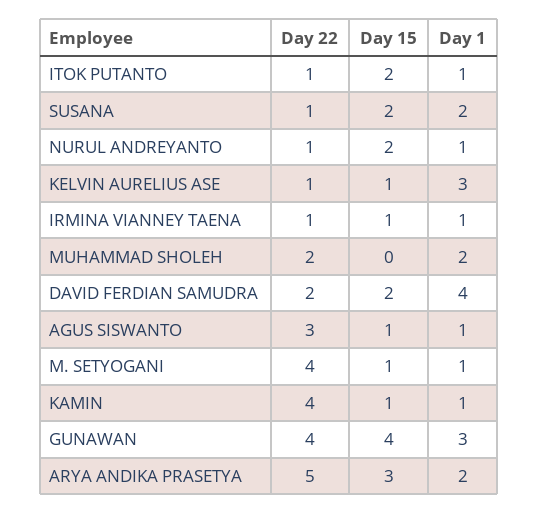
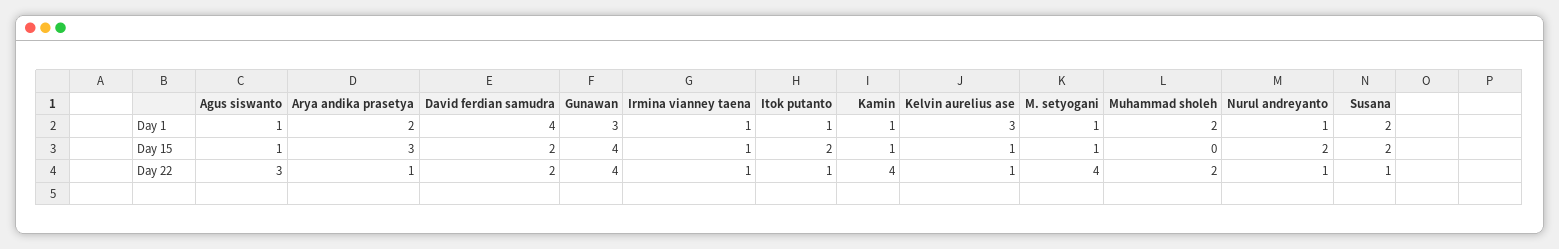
Day 22, ARYA ANDIKA PRASETYA: 5 -> 1

